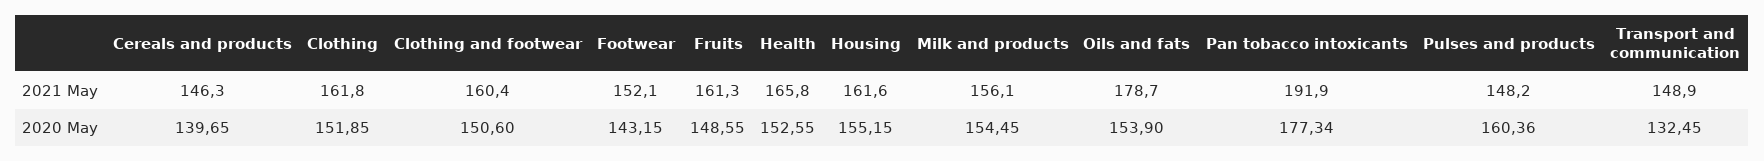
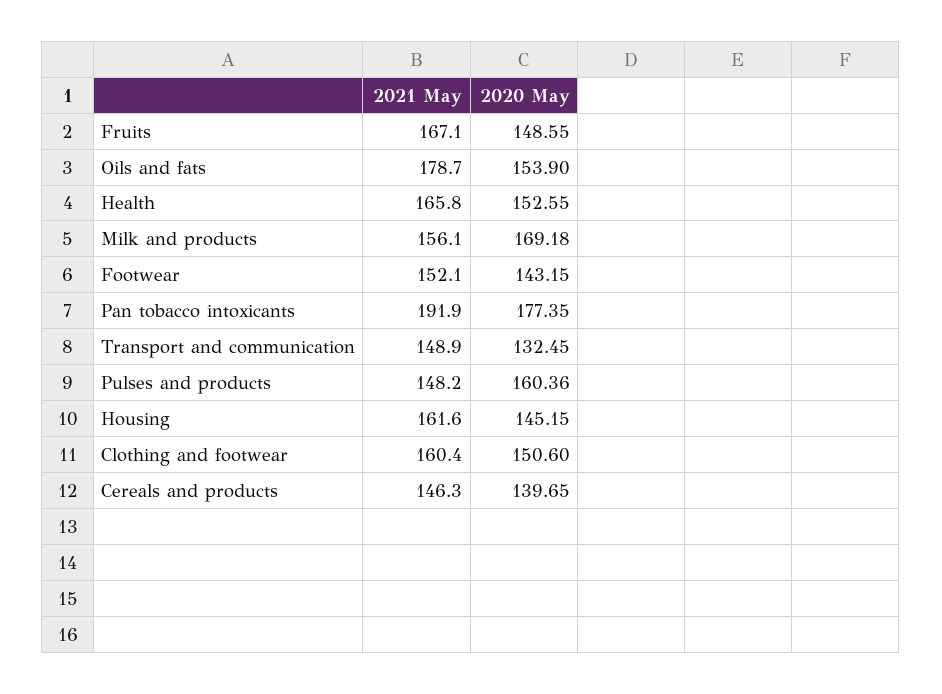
Clothing, 2021 May: 161.8 -> none
Fruits, 2021 May: 161.3 -> 167.1
Clothing, 2020 May: 151.85 -> none
Housing, 2020 May: 155.15 -> 145.15
Milk and products, 2020 May: 154.45 -> 169.18
Pan tobacco intoxicants, 2020 May: 177.34 -> 177.35

